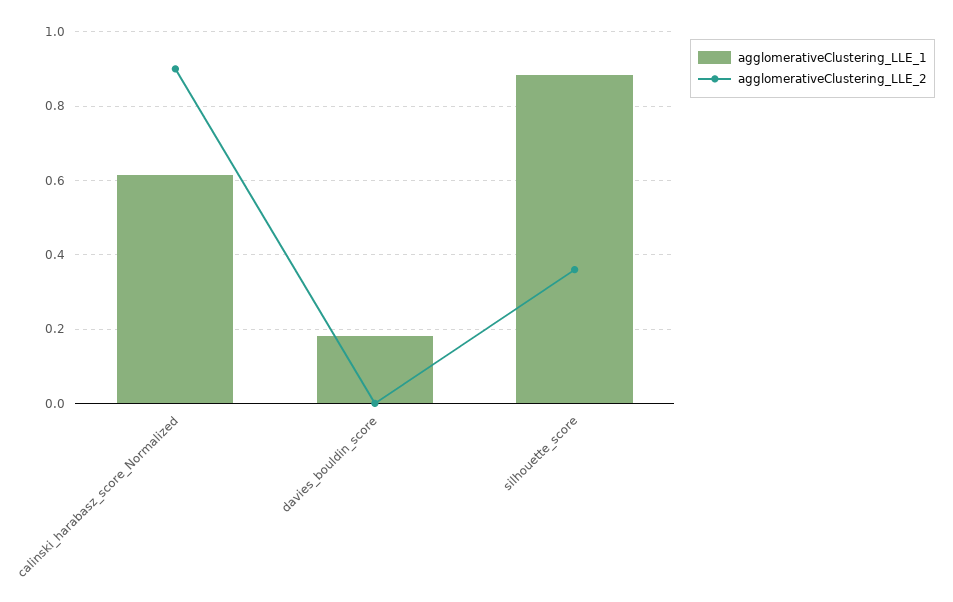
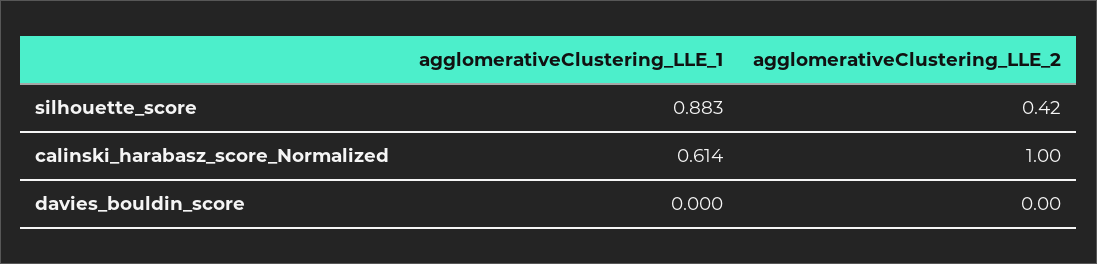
agglomerativeClustering_LLE_2, calinski_harabasz_score_Normalized: 0.9 -> 1
agglomerativeClustering_LLE_1, davies_bouldin_score: 0.18 -> 0
agglomerativeClustering_LLE_2, silhouette_score: 0.36 -> 0.42

